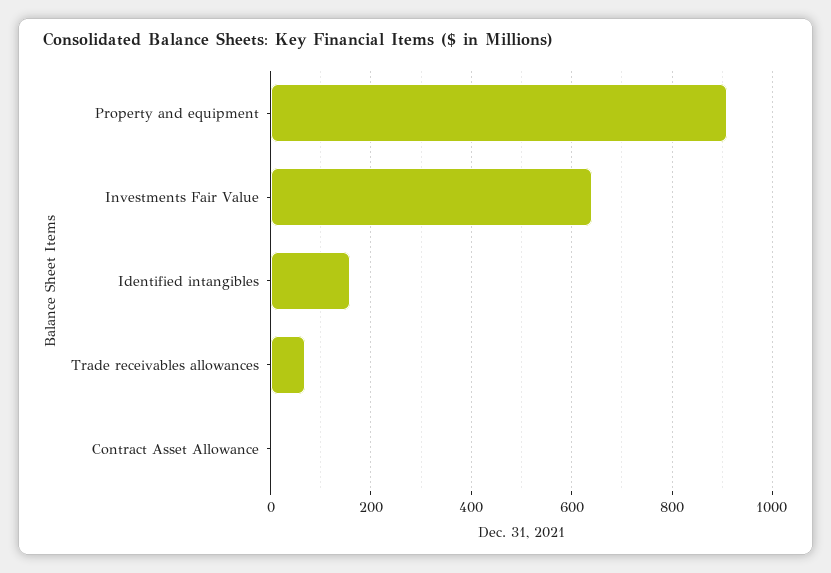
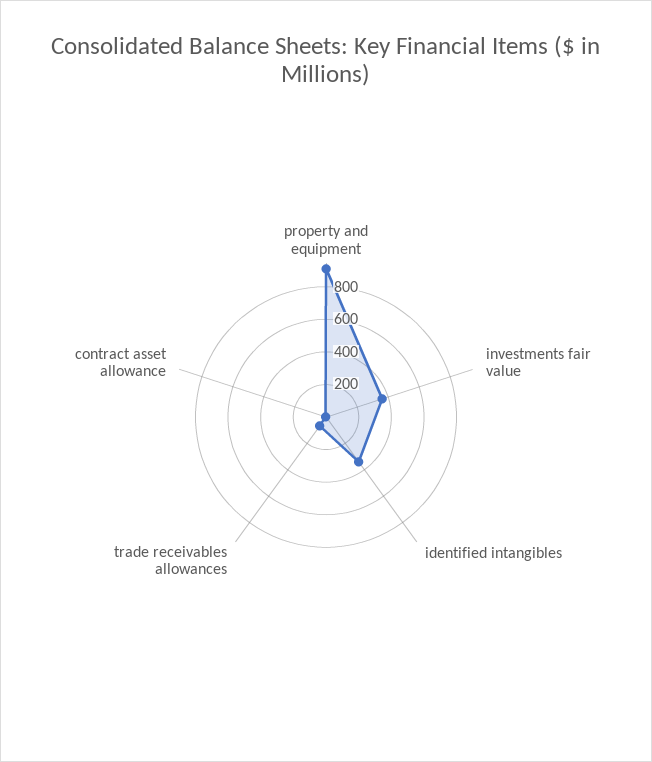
Investments Fair Value: 640 -> 350
Identified intangibles: 160 -> 350

